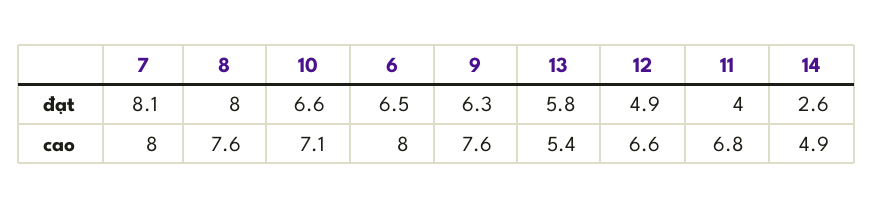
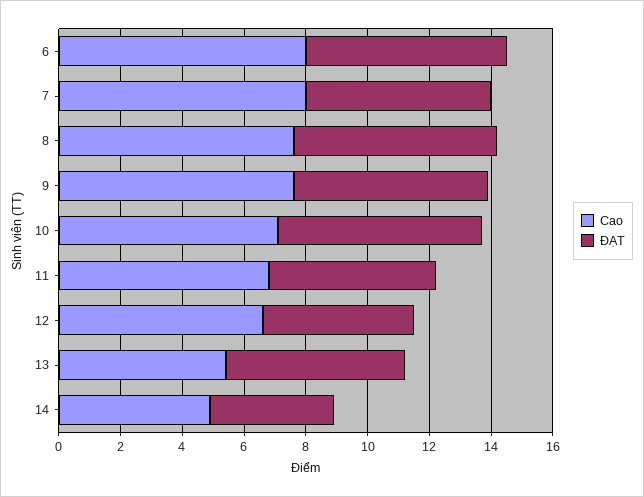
đạt, 7: 8.1 -> 6
đạt, 8: 8 -> 6.5
đạt, 11: 4 -> 5.5
đạt, 14: 2.6 -> 4

